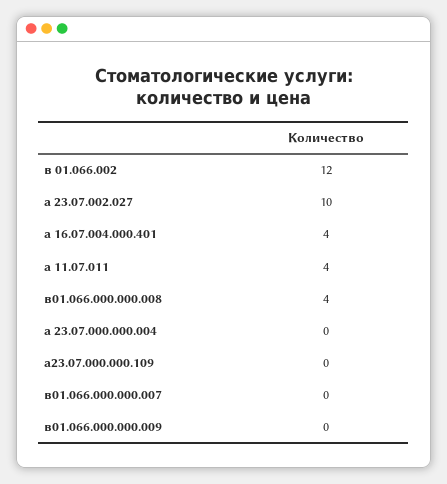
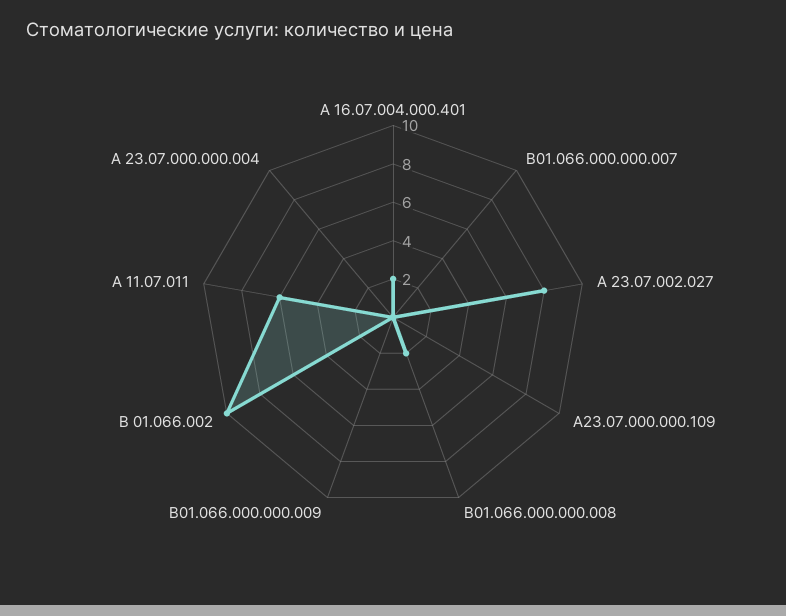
в 01.066.002: 12 -> 10
а 23.07.002.027: 10 -> 8
а 16.07.004.000.401: 4 -> 2
а 11.07.011: 4 -> 6
в01.066.000.000.008: 4 -> 2

